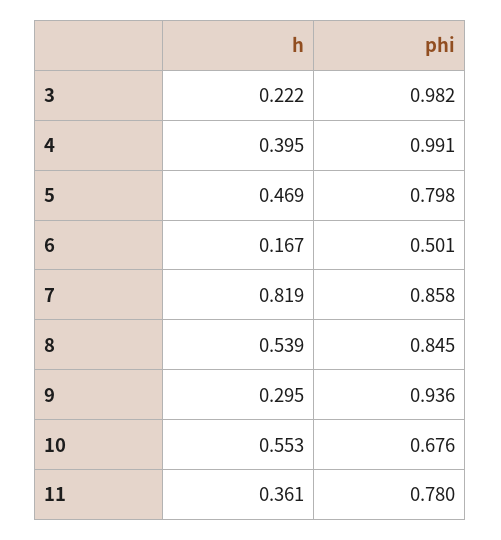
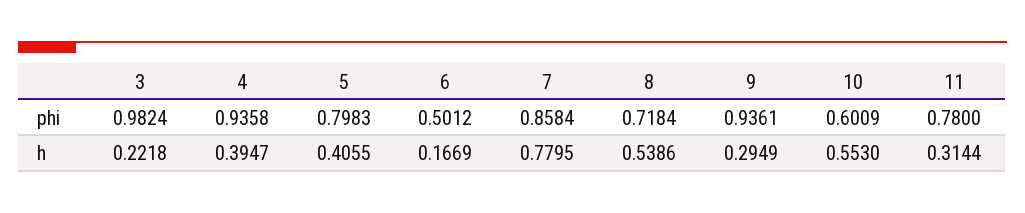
phi, 4: 0.991 -> 0.9358
h, 5: 0.469 -> 0.4055
h, 7: 0.819 -> 0.7795
phi, 8: 0.845 -> 0.7184
phi, 10: 0.676 -> 0.6009
h, 11: 0.361 -> 0.3144

